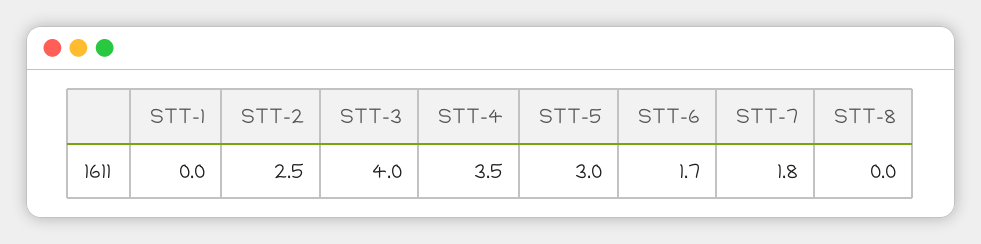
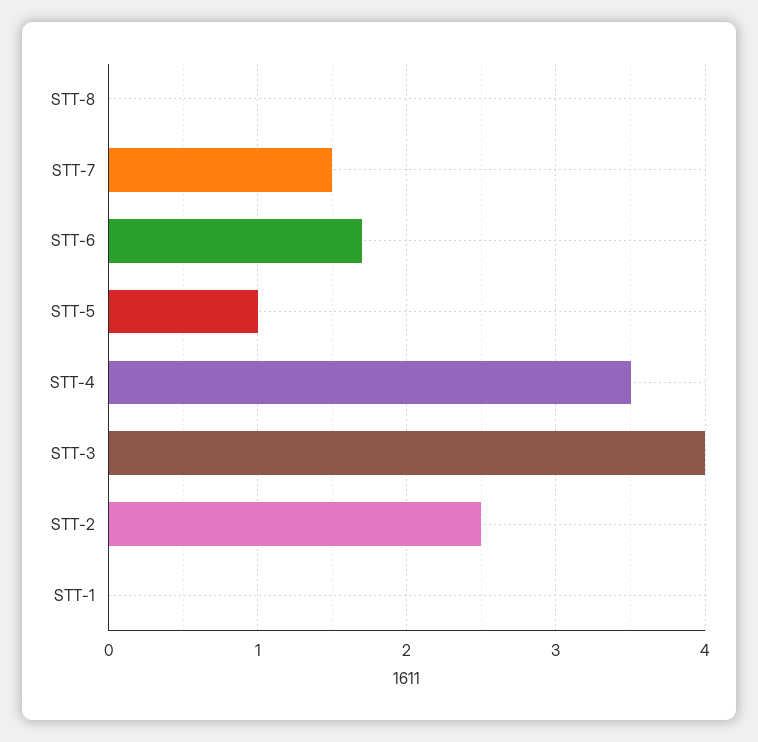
STT-5: 3 -> 1
STT-7: 1.8 -> 1.5

